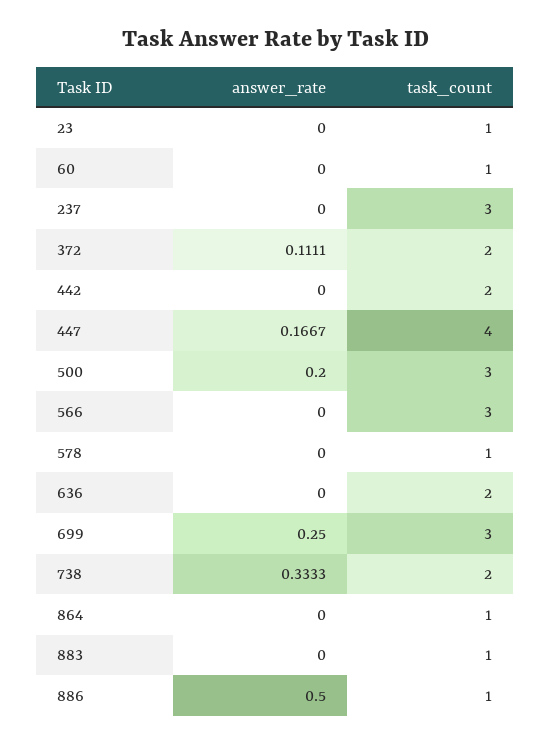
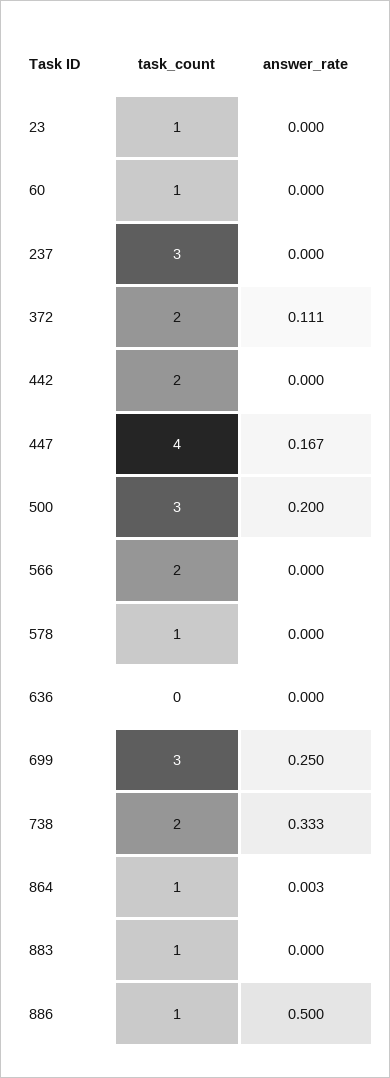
task_count, 566: 3 -> 2
task_count, 636: 2 -> 0
answer_rate, 864: 0 -> 0.003

